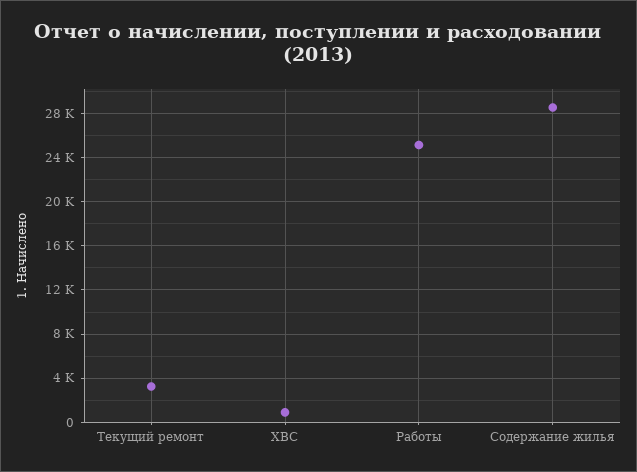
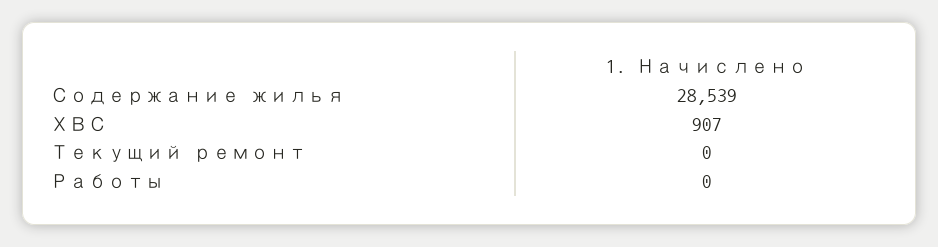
Текущий ремонт: 3000 -> 0
Работы: 25000 -> 0

